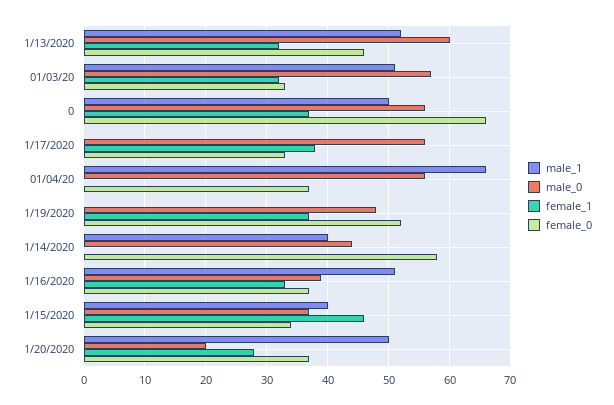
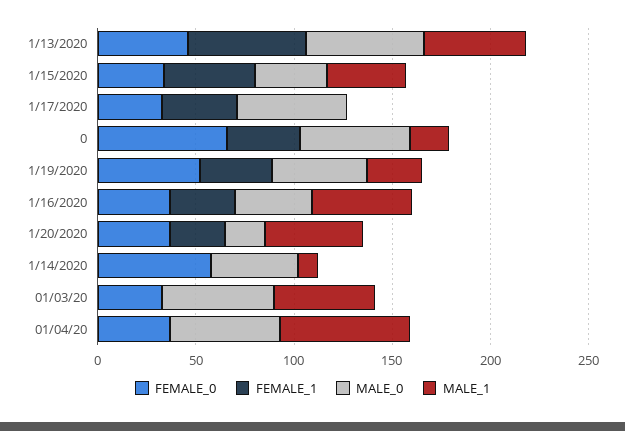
female_1, 1/13/2020: 32 -> 60
female_1, 01/03/20: 32 -> 0
male_1, 0: 50 -> 20
male_1, 1/19/2020: 0 -> 30
male_1, 1/14/2020: 40 -> 10

